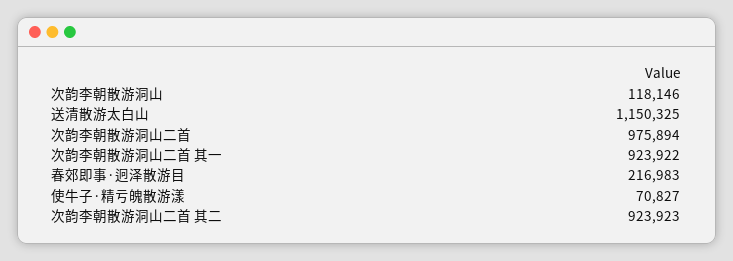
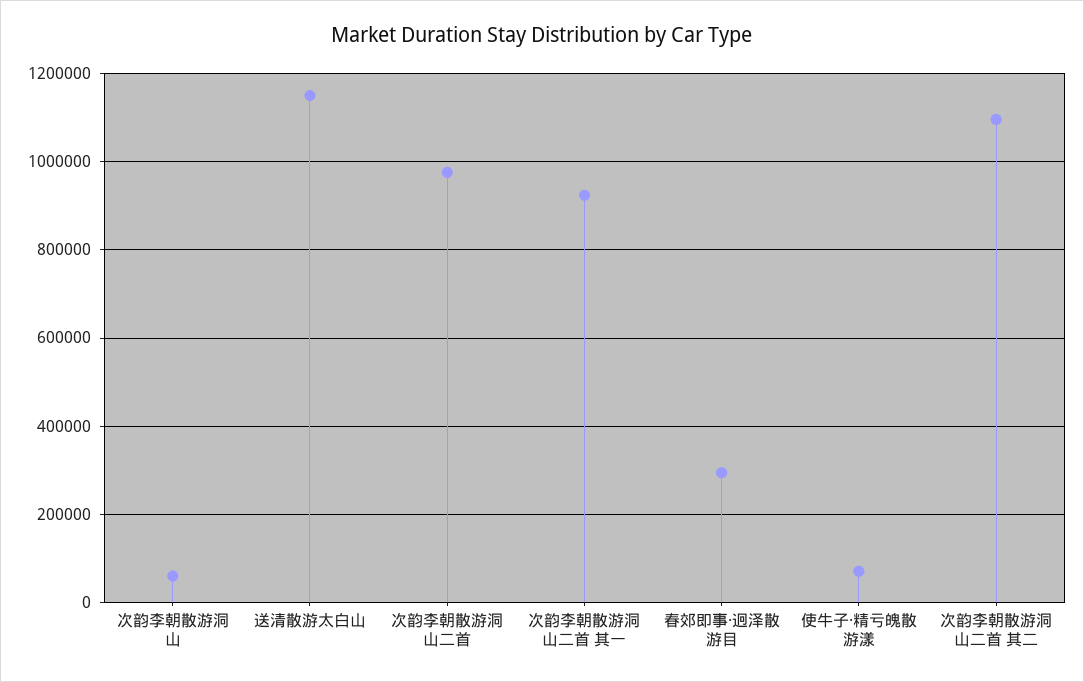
次韵李朝散游洞山: 118146 -> 60000
春郊即事·迥泽散游目: 216983 -> 300000
次韵李朝散游洞山二首 其二: 923923 -> 1100000

